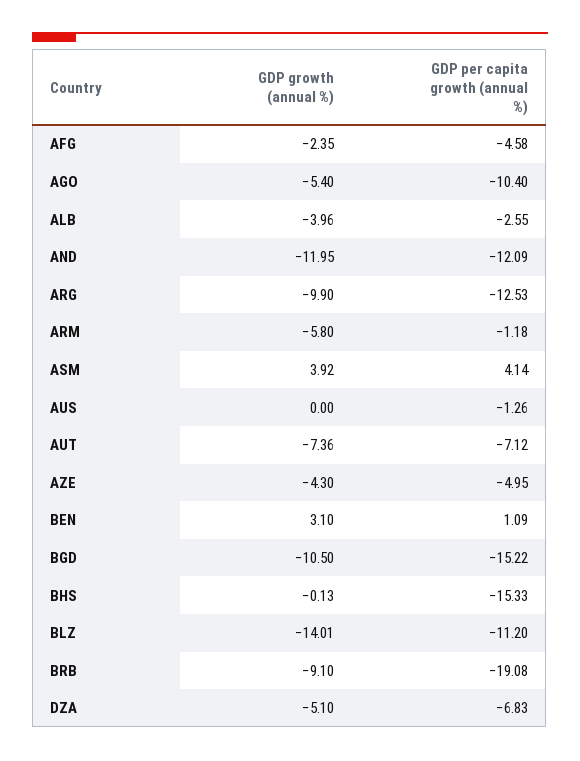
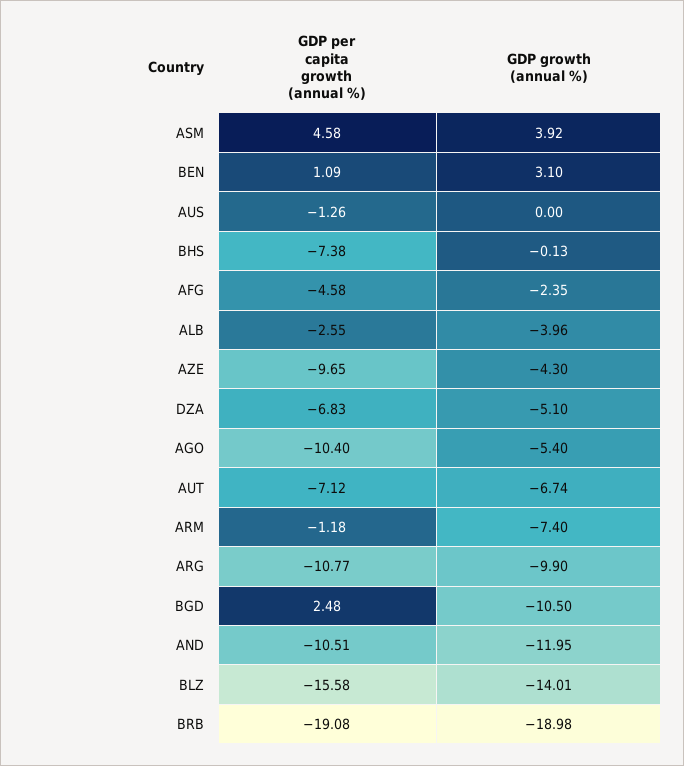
GDP per capita growth (annual %), AND: -12.09 -> -10.51
GDP per capita growth (annual %), ARG: -12.53 -> -10.77
GDP growth (annual %), ARM: -5.8 -> -7.4
GDP per capita growth (annual %), ASM: 4.14 -> 4.58
GDP growth (annual %), AUT: -7.36 -> -6.74
GDP per capita growth (annual %), AZE: -4.95 -> -9.65
GDP per capita growth (annual %), BGD: -15.22 -> 2.48
GDP per capita growth (annual %), BHS: -15.33 -> -7.38
GDP per capita growth (annual %), BLZ: -11.2 -> -15.58
GDP growth (annual %), BRB: -9.1 -> -18.98

